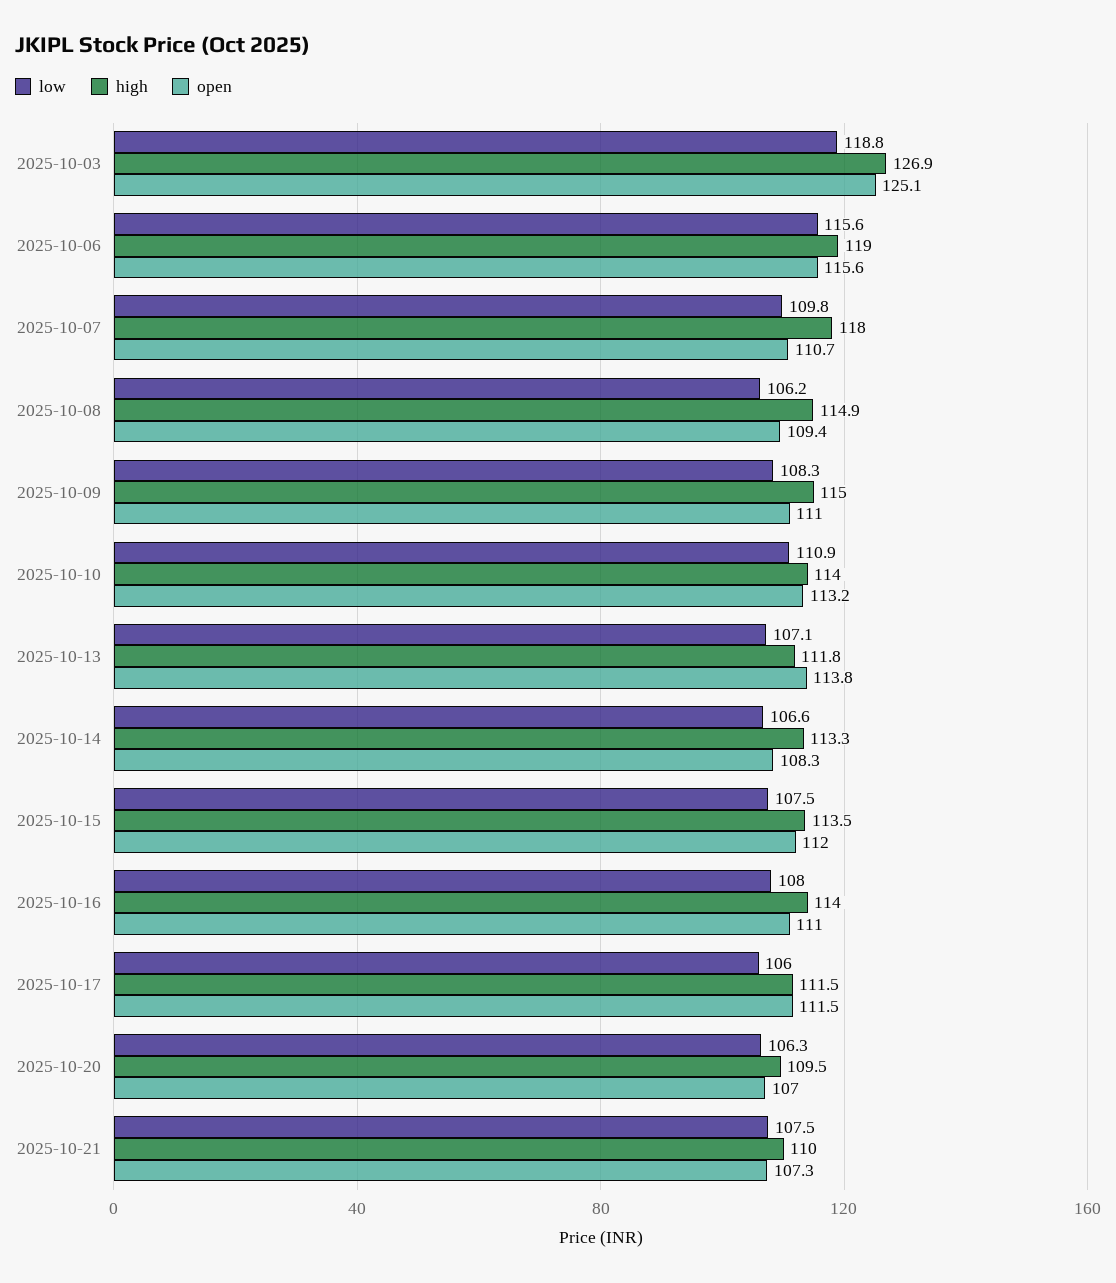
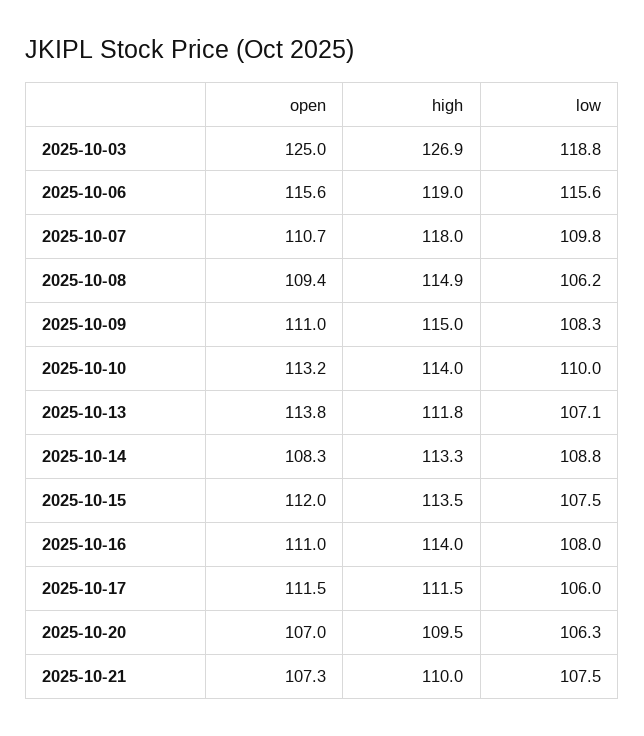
open, 2025-10-03: 125.1 -> 125
low, 2025-10-10: 110.9 -> 110
low, 2025-10-14: 106.6 -> 108.8

